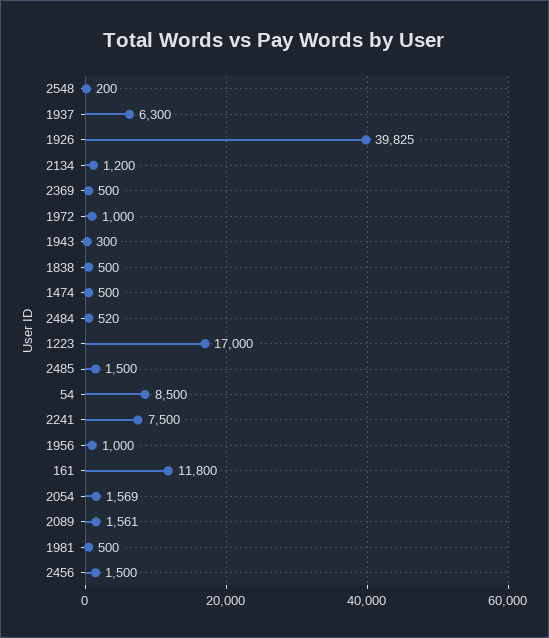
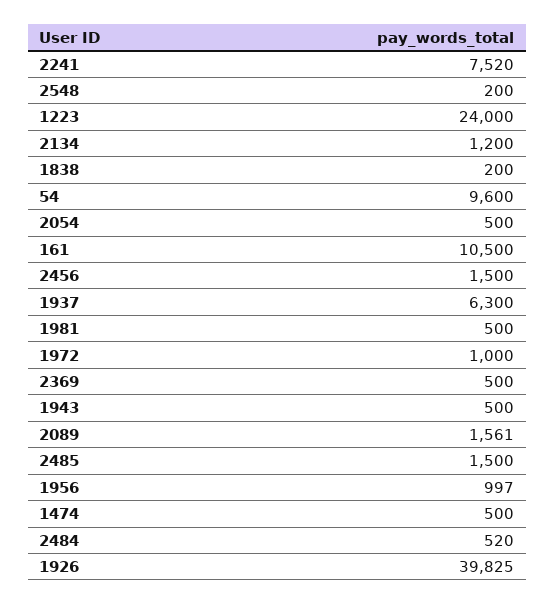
1943: 300 -> 500
1838: 500 -> 200
1223: 17000 -> 24000
54: 8500 -> 9600
2241: 7500 -> 7520
1956: 1000 -> 997
161: 11800 -> 10500
2054: 1569 -> 500

